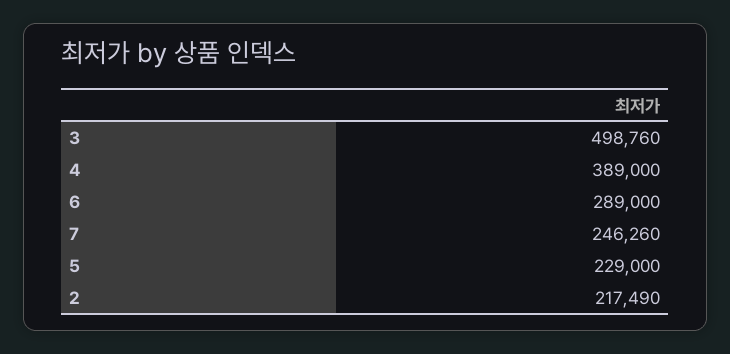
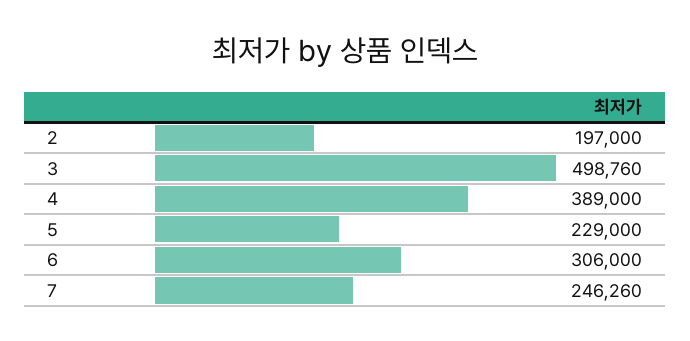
6: 289000 -> 306000
2: 217490 -> 197000

